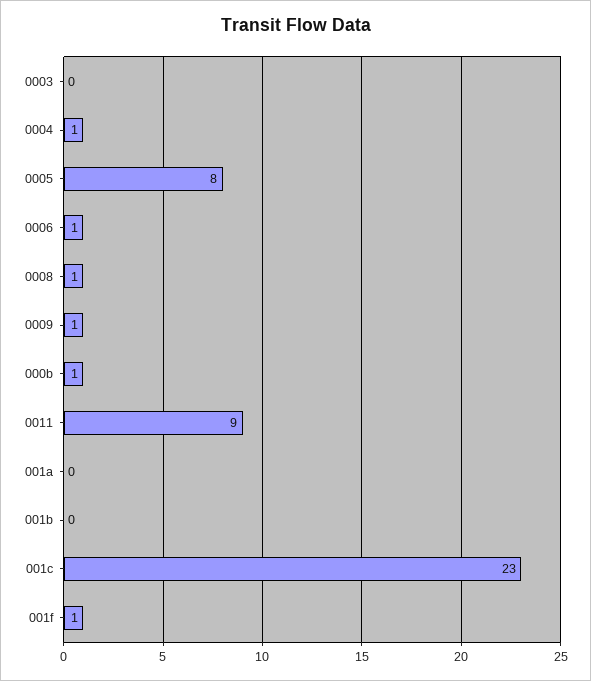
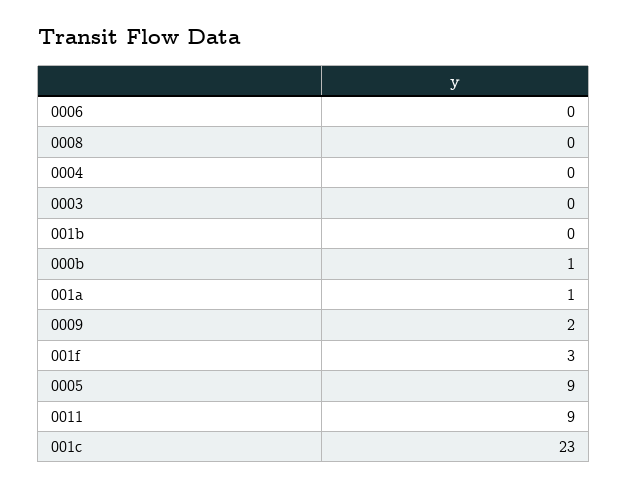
0004: 1 -> 0
0005: 8 -> 9
0006: 1 -> 0
0008: 1 -> 0
0009: 1 -> 2
001a: 0 -> 1
001f: 1 -> 3

